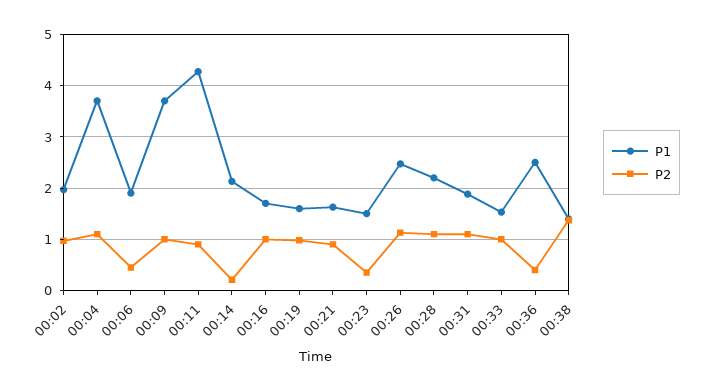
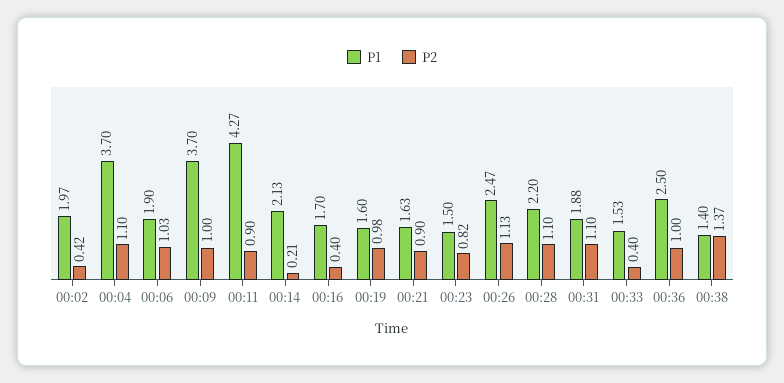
P2, 00:02: 1 -> 0.42
P2, 00:06: 0.4 -> 1.03
P2, 00:16: 1 -> 0.4
P2, 00:23: 0.4 -> 0.82
P2, 00:33: 1 -> 0.4
P2, 00:36: 0.4 -> 1

